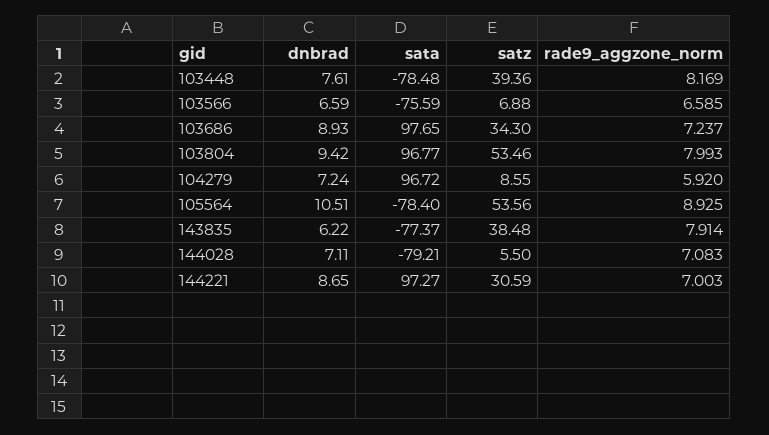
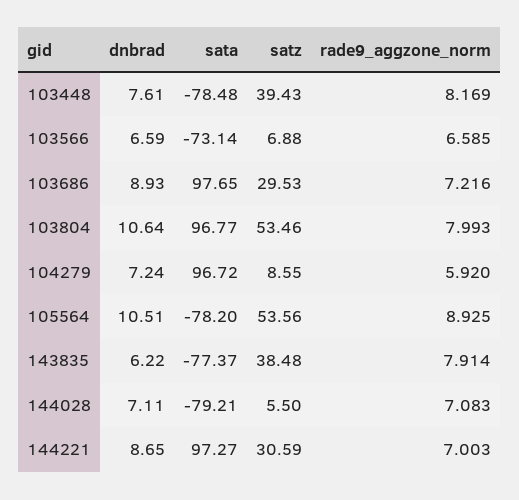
satz, 103448: 39.36 -> 39.43
sata, 103566: -75.59 -> -73.14
satz, 103686: 34.3 -> 29.53
rade9_aggzone_norm, 103686: 7.237 -> 7.216
dnbrad, 103804: 9.42 -> 10.64
sata, 105564: -78.4 -> -78.2

